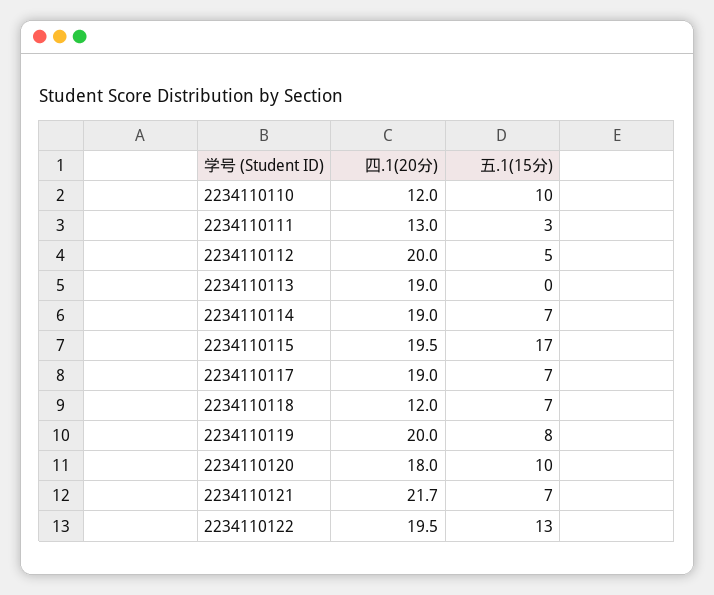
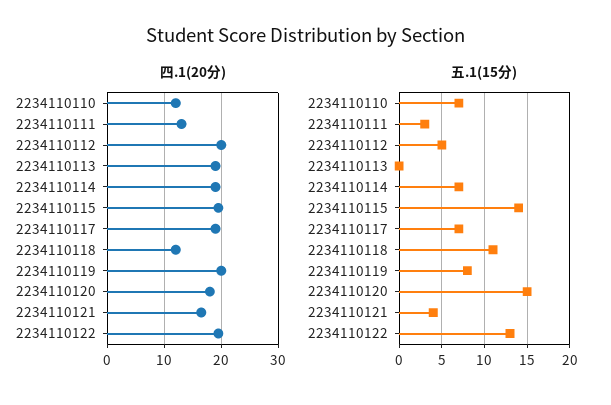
五.1(15分), 2234110110: 10 -> 7
五.1(15分), 2234110115: 17 -> 14
五.1(15分), 2234110118: 7 -> 11
五.1(15分), 2234110120: 10 -> 15
四.1(20分), 2234110121: 21.7 -> 16
五.1(15分), 2234110121: 7 -> 4

